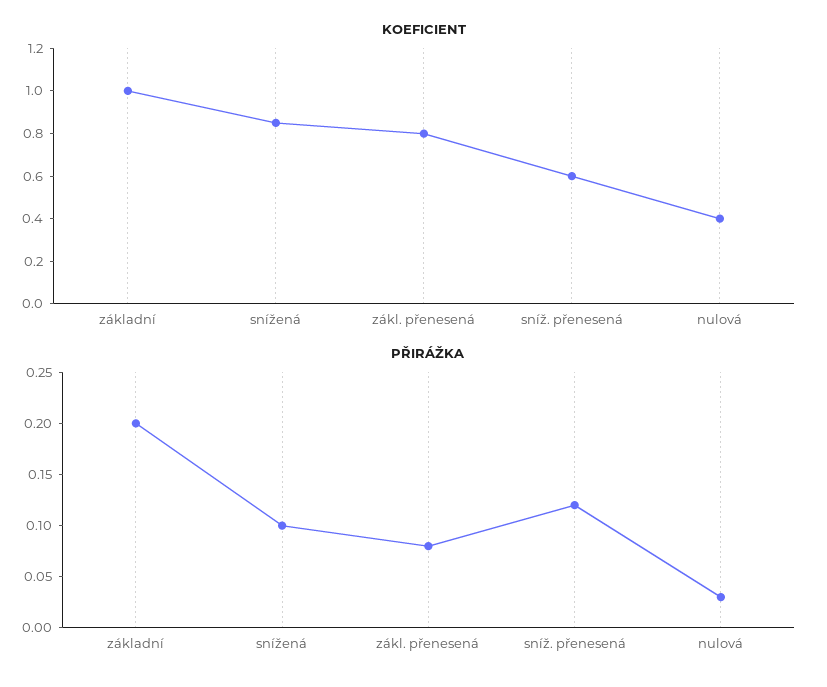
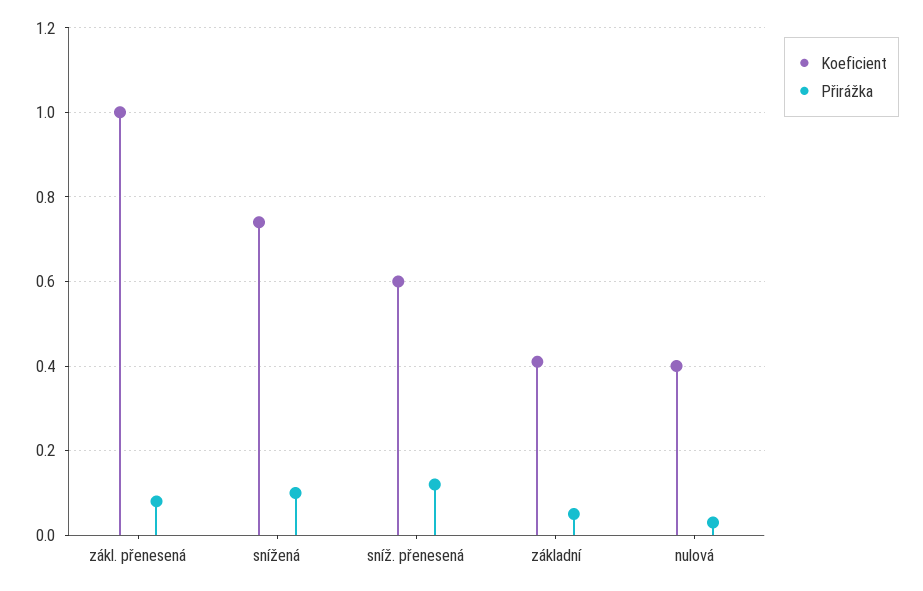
KOEFICIENT, základní: 1 -> 0.4
KOEFICIENT, snížená: 0.85 -> 0.75
KOEFICIENT, zákl. přenesená: 0.8 -> 1
PŘIRÁŽKA, základní: 0.2 -> 0.05

